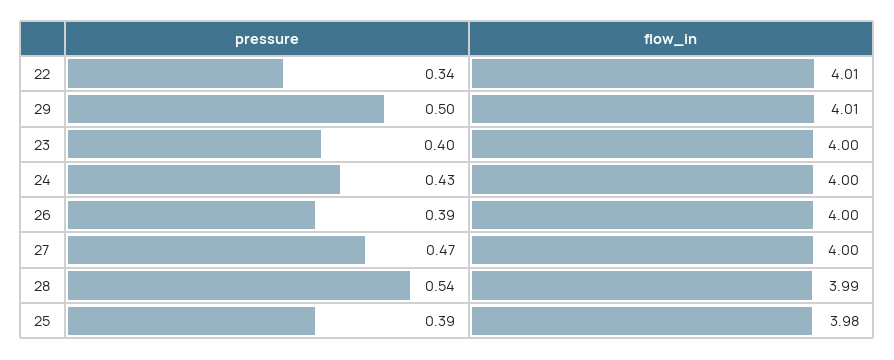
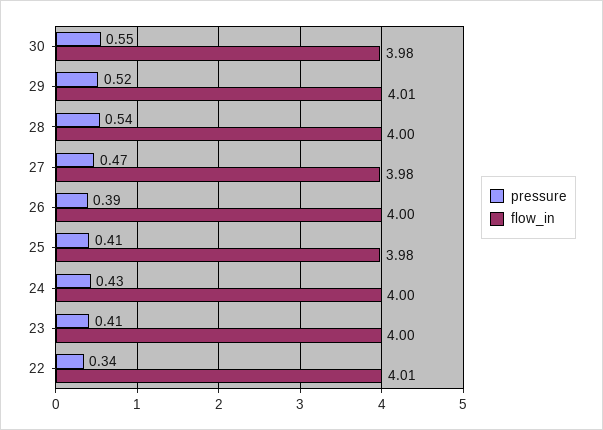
pressure, 29: 0.5 -> 0.52
pressure, 23: 0.4 -> 0.41
flow_in, 27: 4 -> 3.98
flow_in, 28: 3.99 -> 4
pressure, 25: 0.39 -> 0.41
pressure, 30: none -> 0.55
flow_in, 30: none -> 3.98

